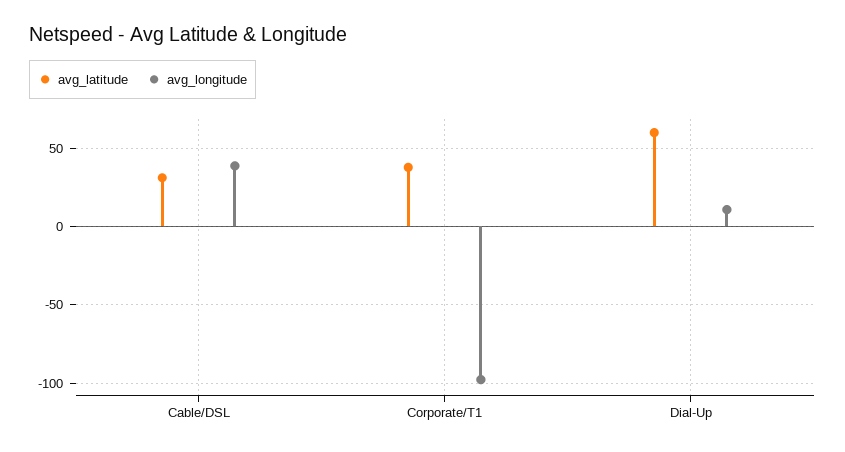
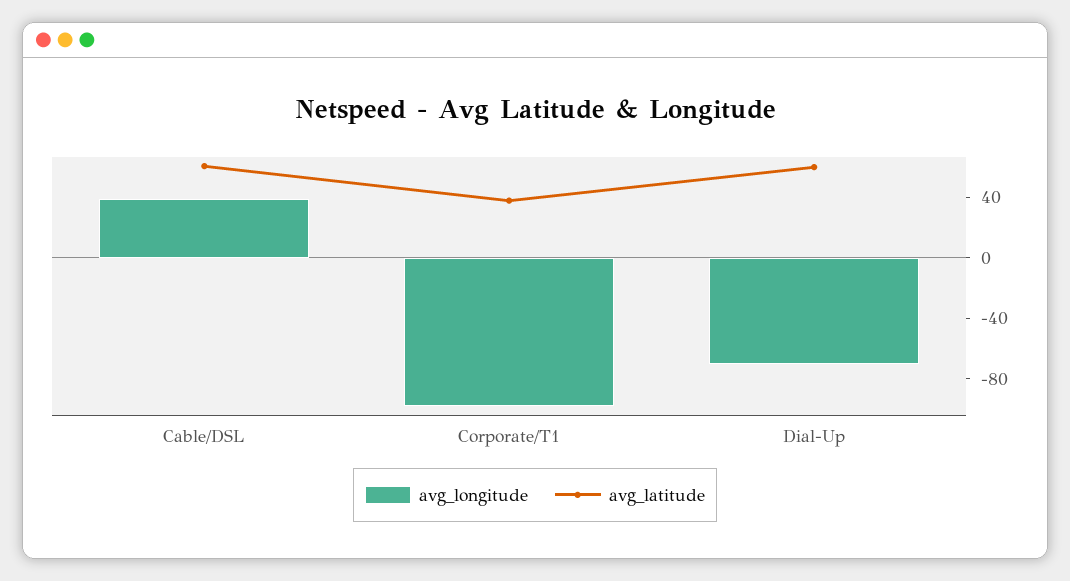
avg_latitude, Cable/DSL: 30 -> 60
avg_longitude, Dial-Up: 10 -> -70

